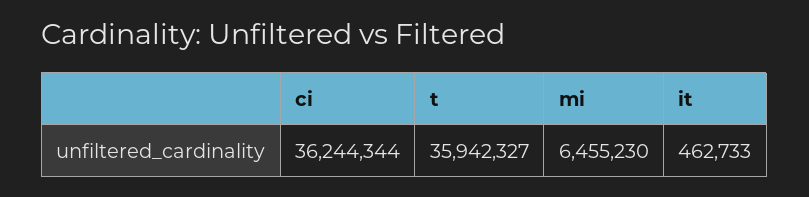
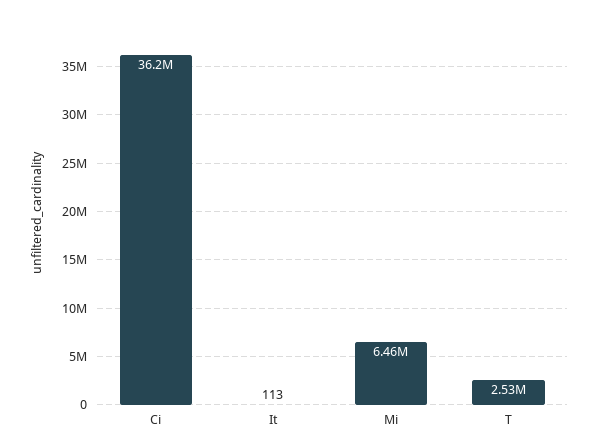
t: 35942327 -> 2530000
it: 462733 -> 113

